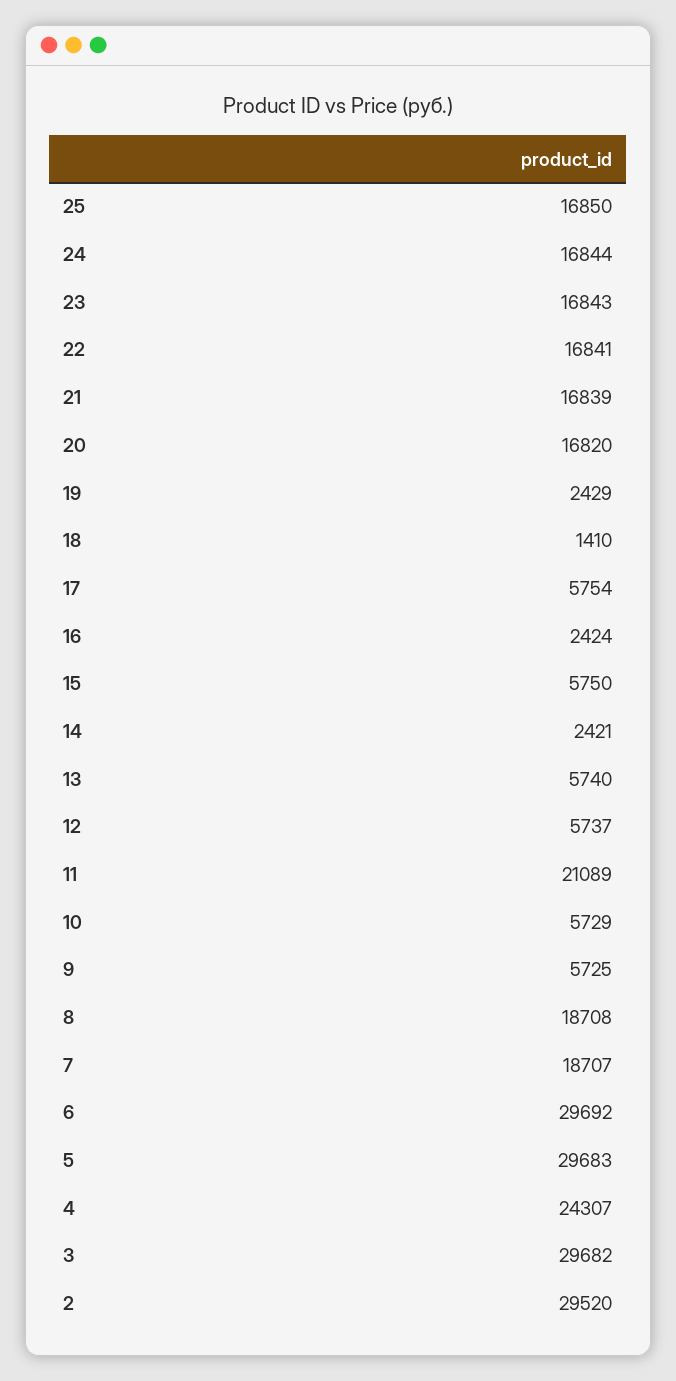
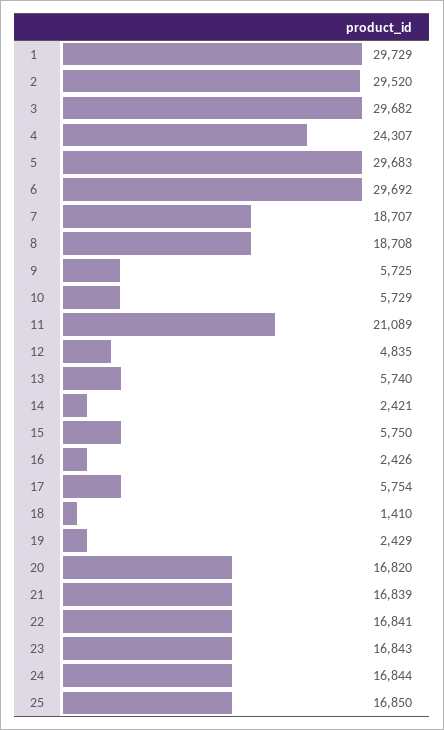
16: 2424 -> 2426
12: 5737 -> 4835
1: none -> 29729

